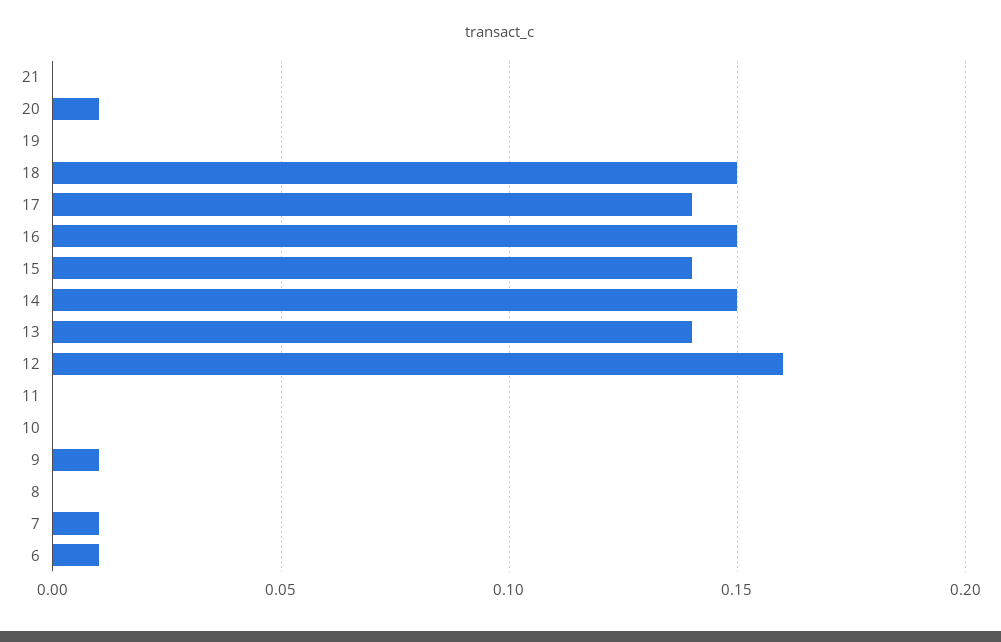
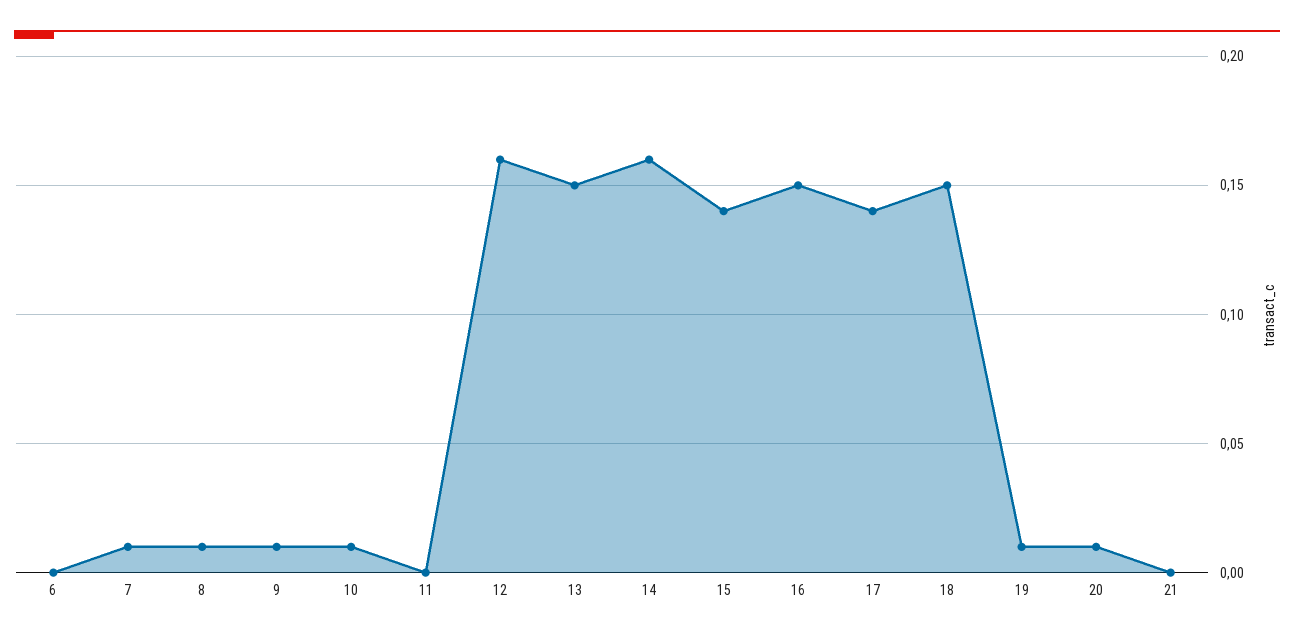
19: 0 -> 0.01
14: 0.15 -> 0.16
13: 0.14 -> 0.15
10: 0 -> 0.01
8: 0 -> 0.01
6: 0.01 -> 0

